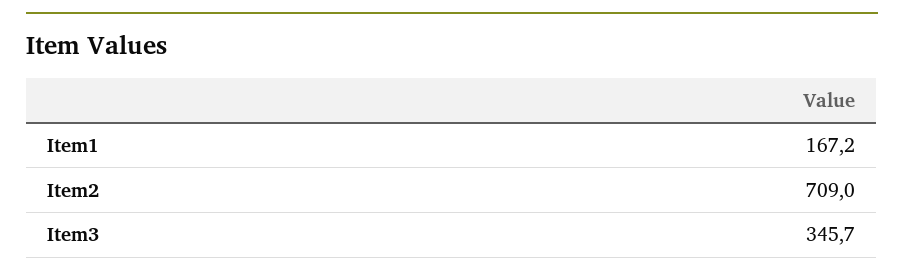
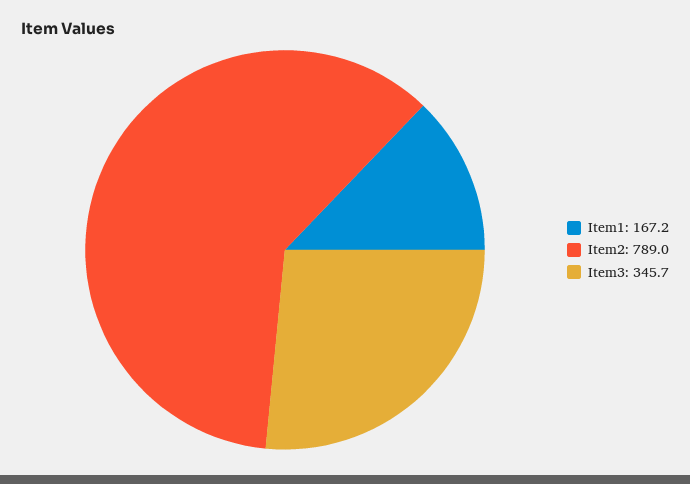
Item2: 709 -> 789

